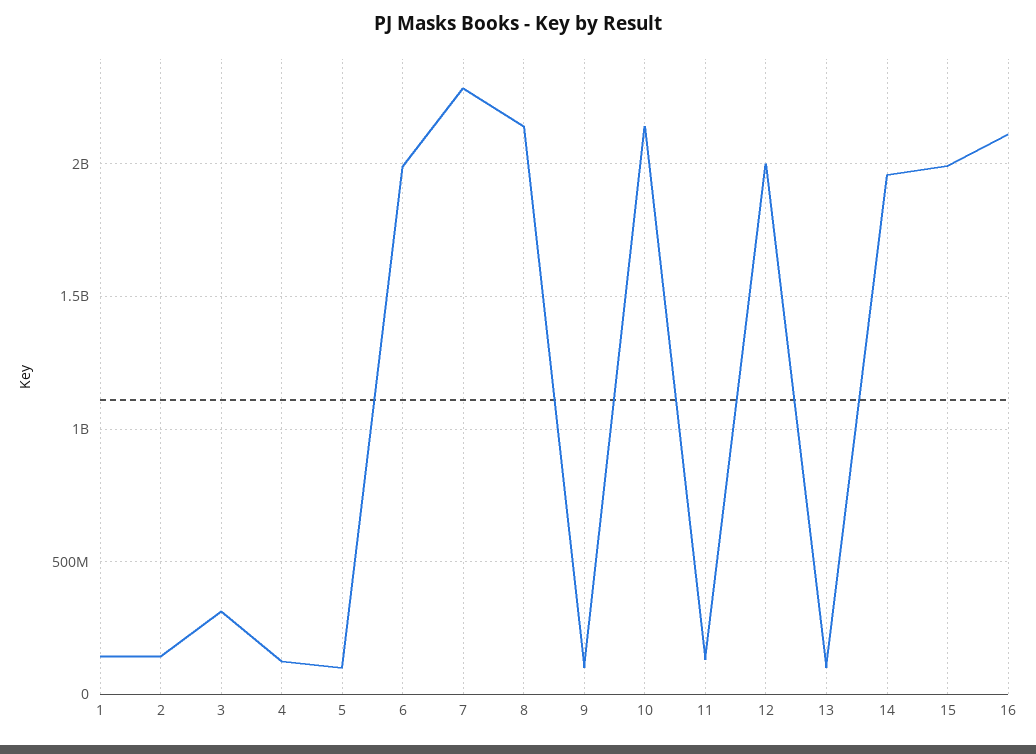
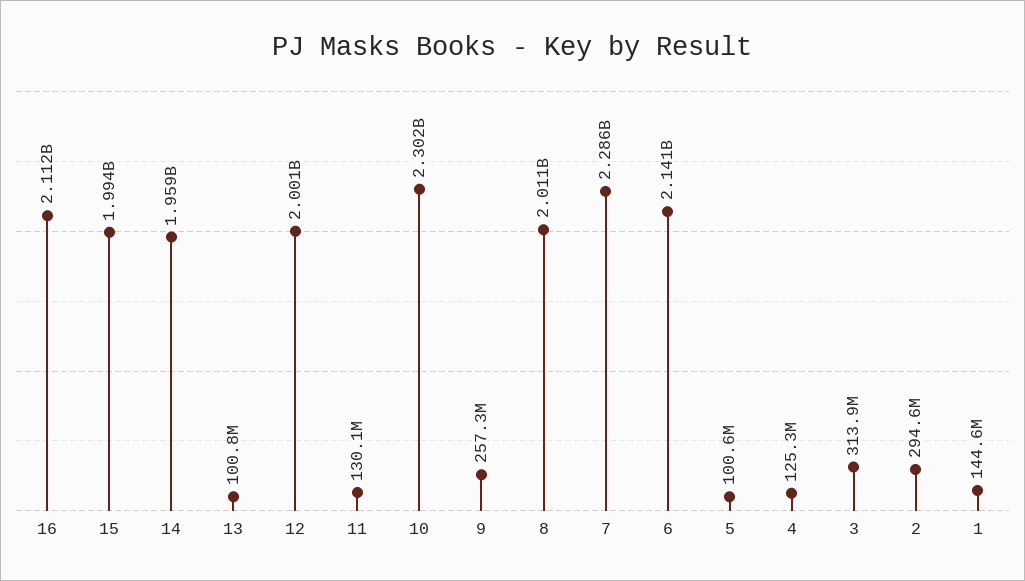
2: 150000000 -> 294600000
6: 2000000000 -> 2141000000
8: 2150000000 -> 2011000000
9: 100000000 -> 257300000
10: 2150000000 -> 2302000000

